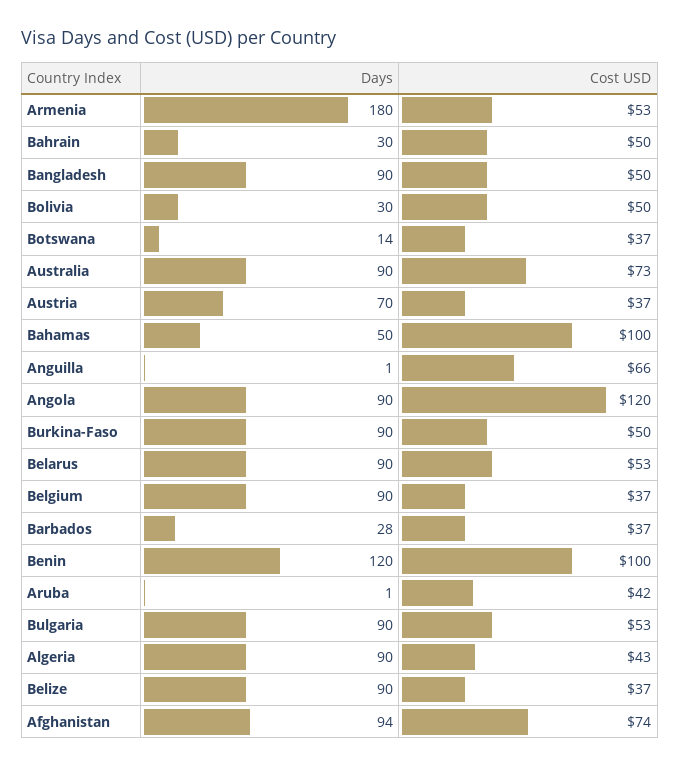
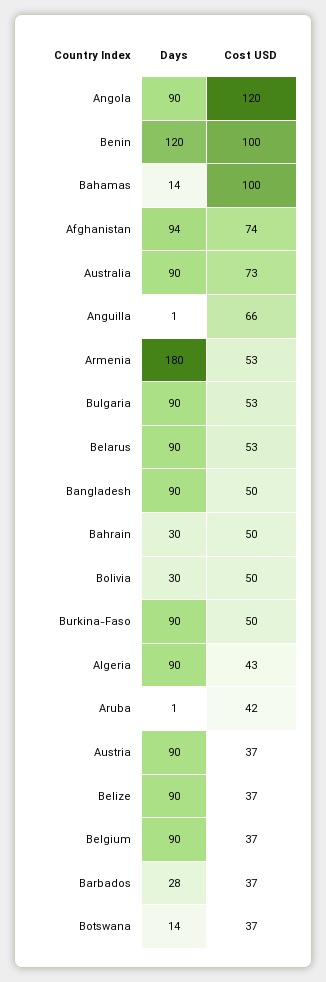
Days, Austria: 70 -> 90
Days, Bahamas: 50 -> 14

